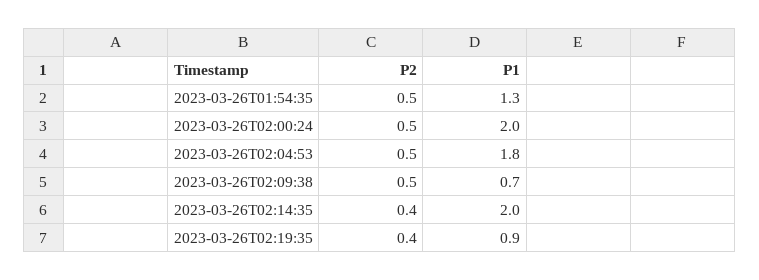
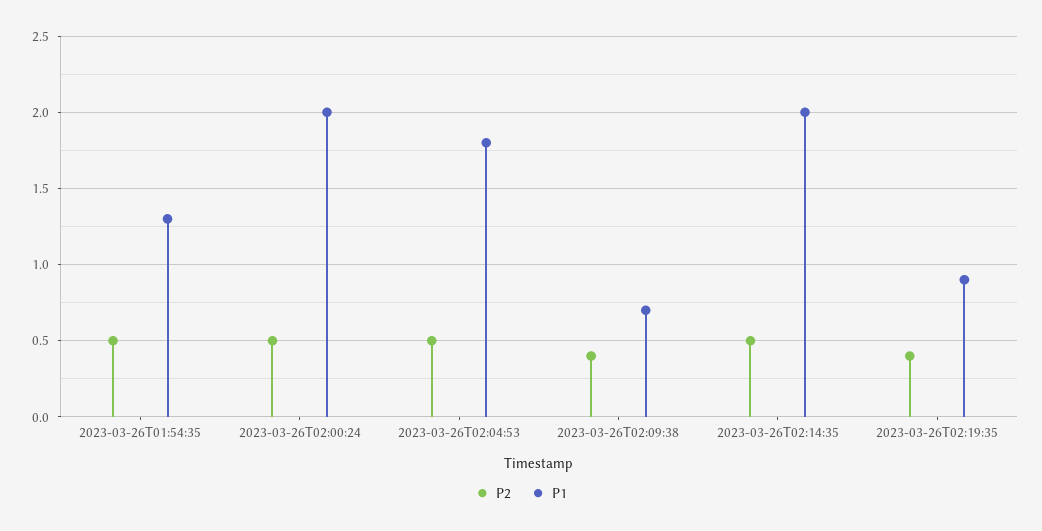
P2, 2023-03-26T02:09:38: 0.5 -> 0.4
P2, 2023-03-26T02:14:35: 0.4 -> 0.5

